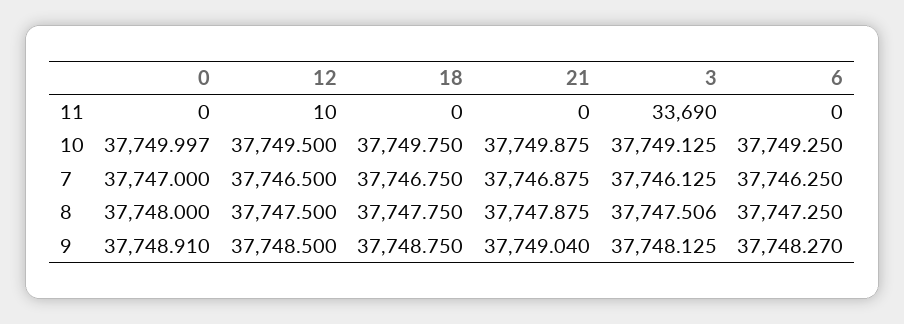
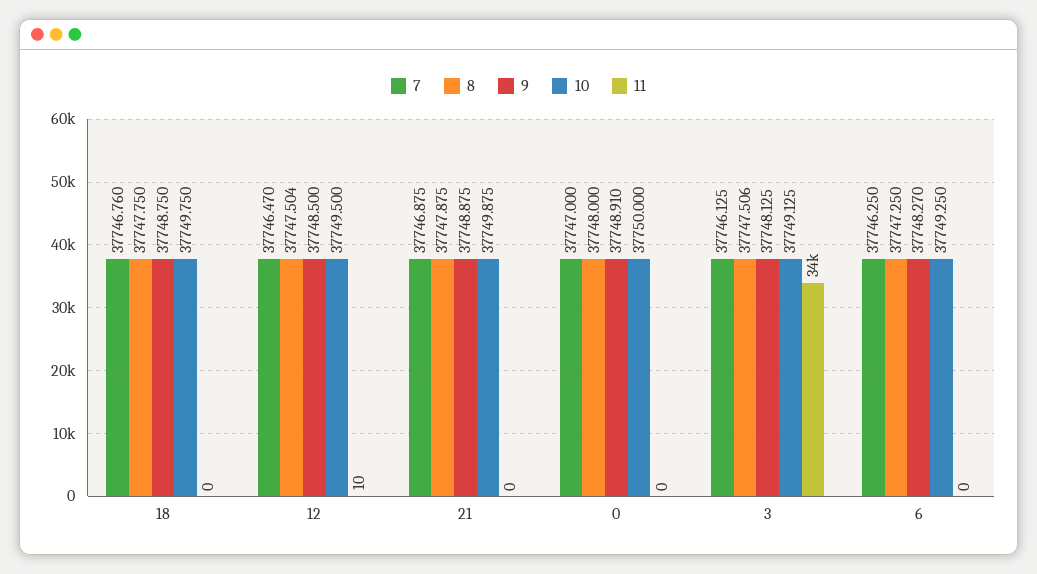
10, 0: 37749.997 -> 37750
7, 12: 37746.5 -> 37746.47
7, 18: 37746.75 -> 37746.76
8, 12: 37747.5 -> 37747.504
9, 21: 37749.04 -> 37748.875

